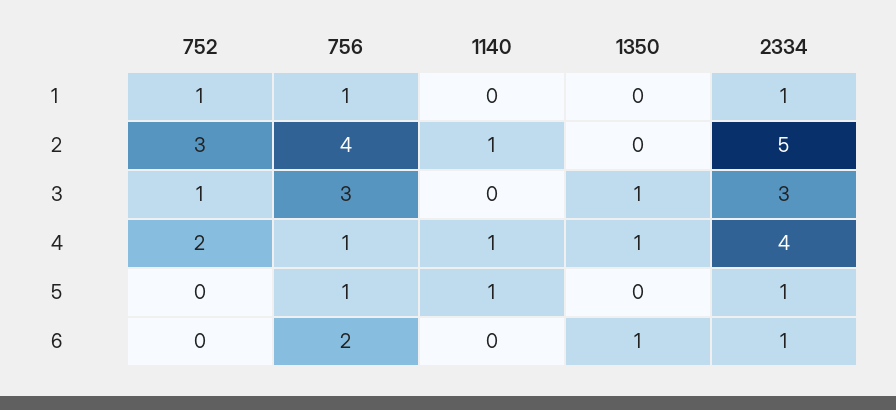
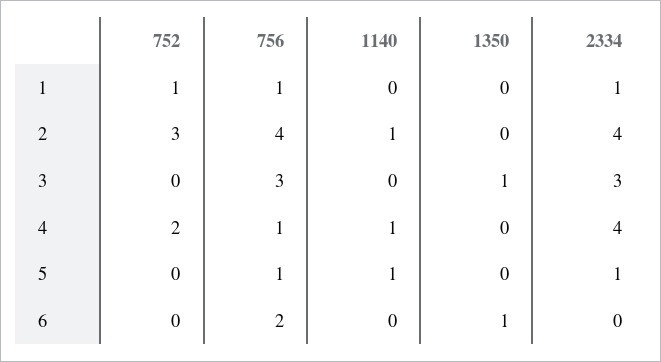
2334, 2: 5 -> 4
752, 3: 1 -> 0
1350, 4: 1 -> 0
2334, 6: 1 -> 0

